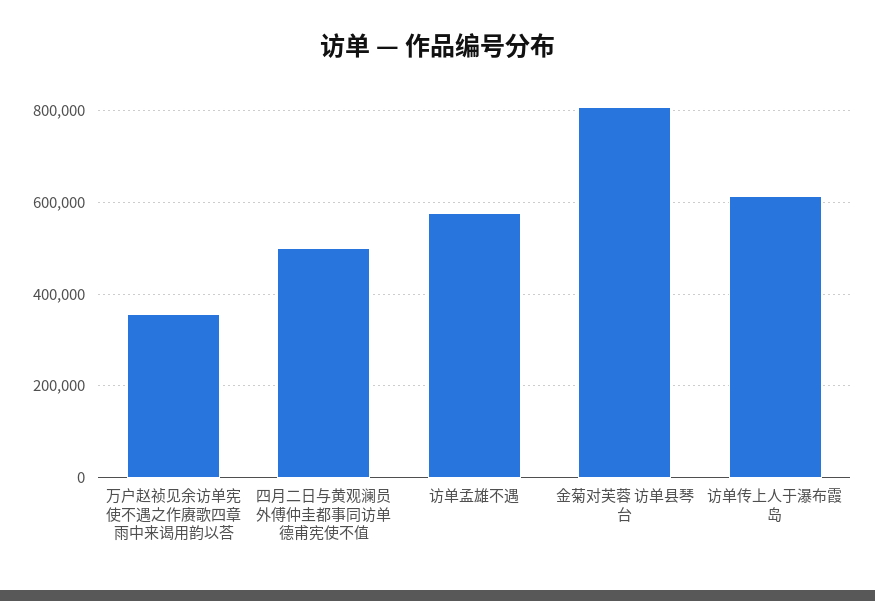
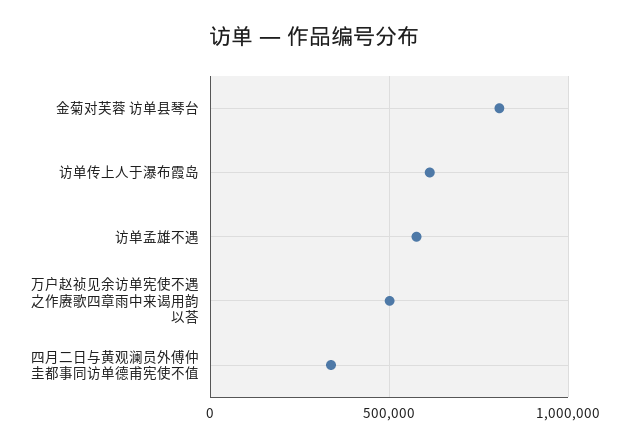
万户赵祯见余访单宪使不遇之作赓歌四章雨中来谒用韵以荅: 360000 -> 500000
四月二日与黄观澜员外傅仲圭都事同访单德甫宪使不值: 500000 -> 350000

